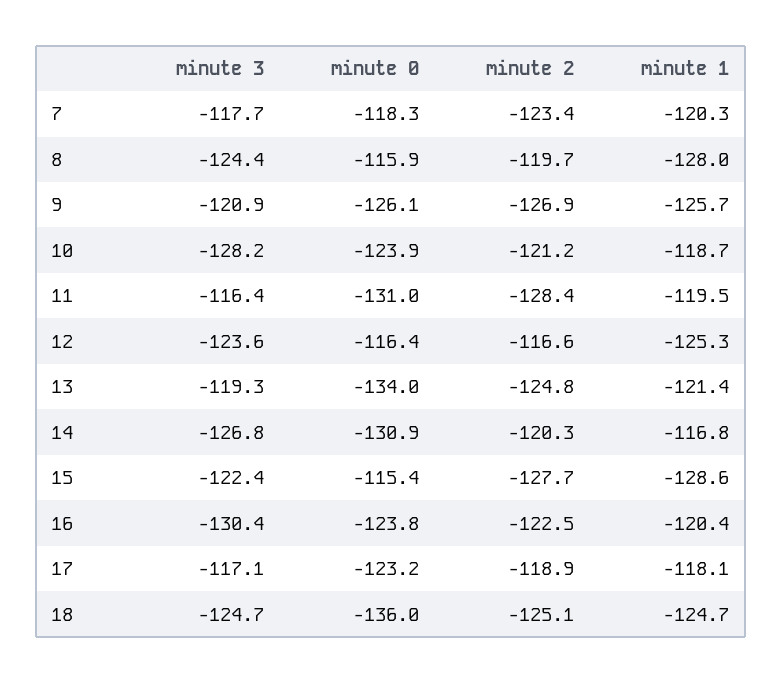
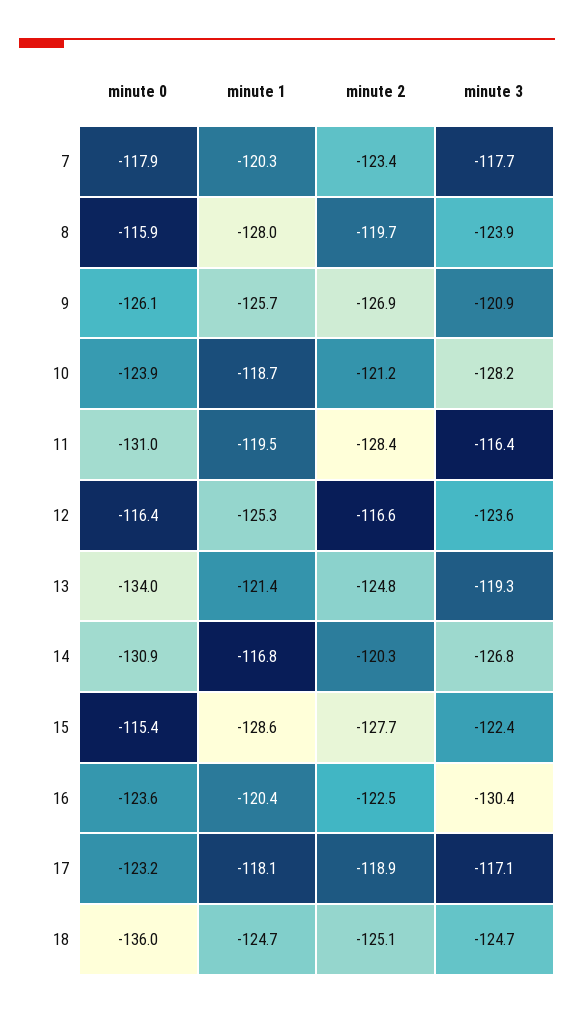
minute 0, 7: -118.3 -> -117.9
minute 3, 8: -124.4 -> -123.9
minute 0, 16: -123.8 -> -123.6

